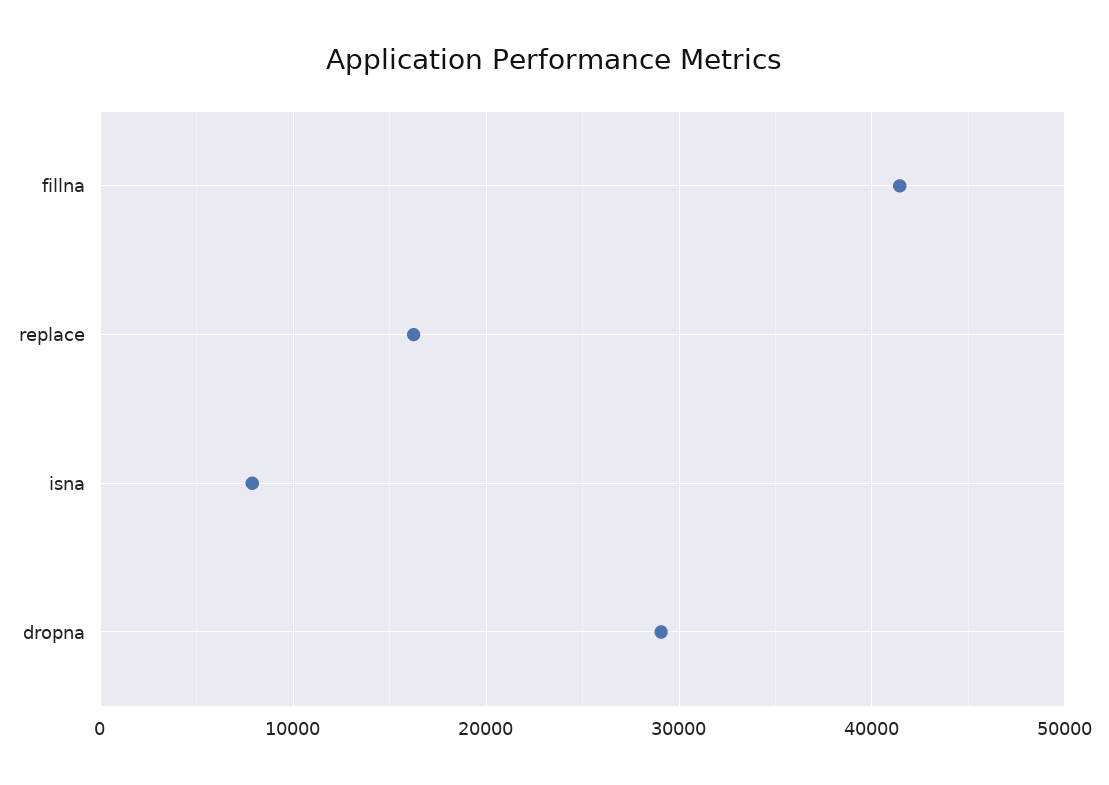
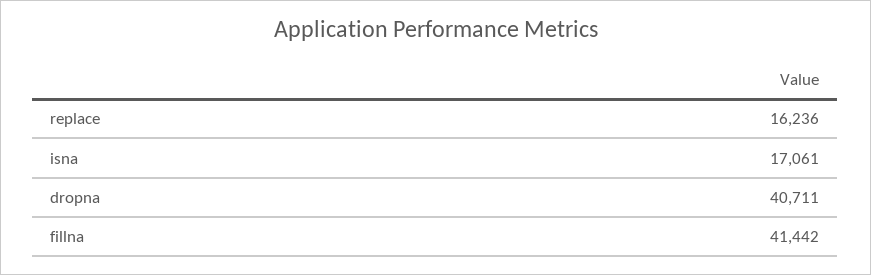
isna: 8000 -> 17061
dropna: 29000 -> 40711

